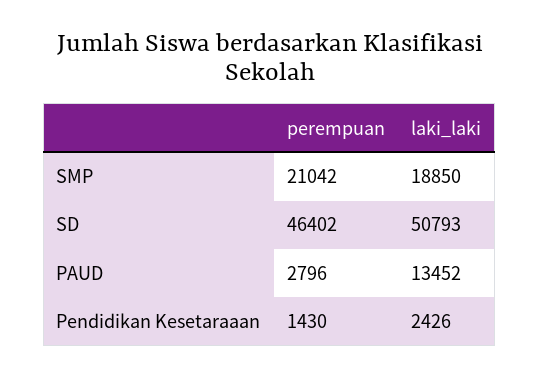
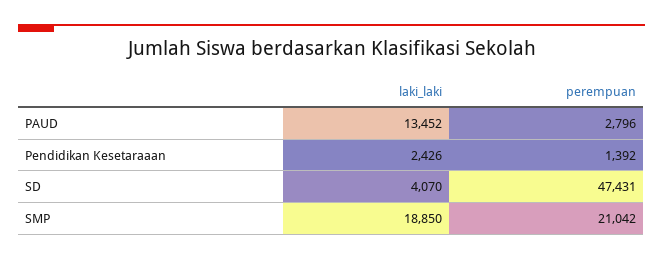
perempuan, SD: 46402 -> 47431
laki_laki, SD: 50793 -> 4070
perempuan, Pendidikan Kesetaraaan: 1430 -> 1392

